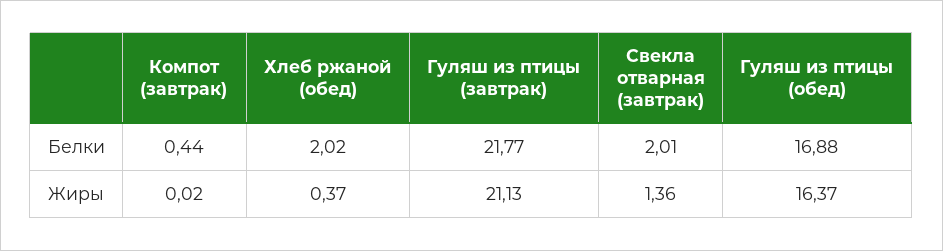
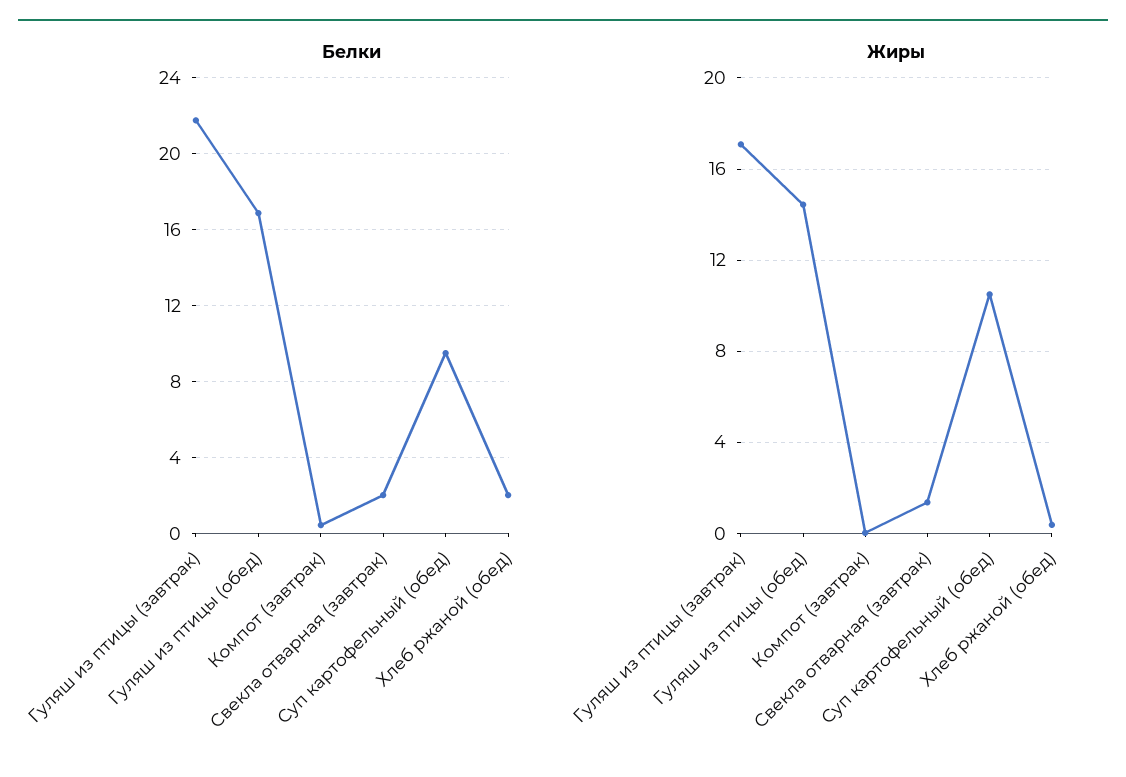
Жиры, Гуляш из птицы (завтрак): 21.13 -> 17
Жиры, Гуляш из птицы (обед): 16.37 -> 14.5
Белки, Суп картофельный (обед): none -> 9.5
Жиры, Суп картофельный (обед): none -> 10.5

